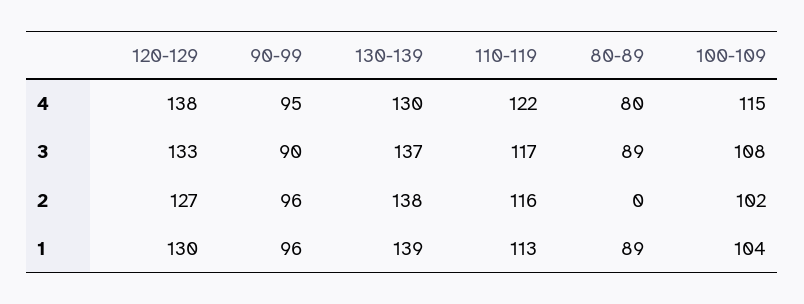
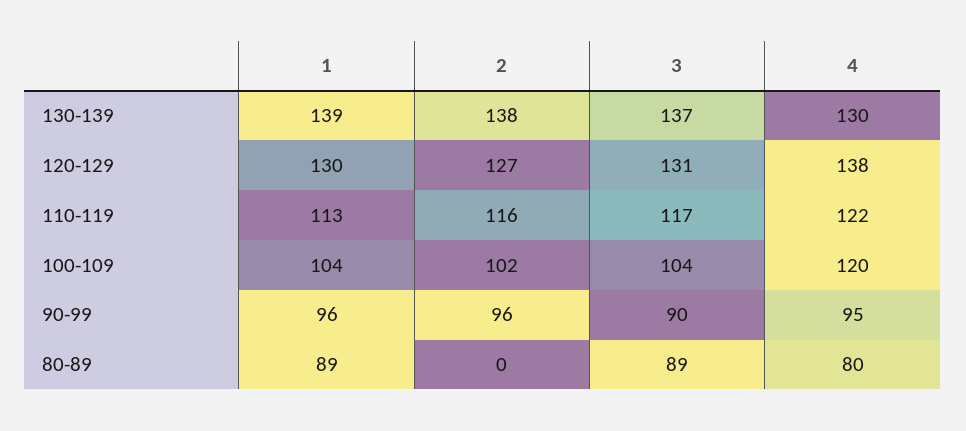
100-109, 4: 115 -> 120
120-129, 3: 133 -> 131
100-109, 3: 108 -> 104

